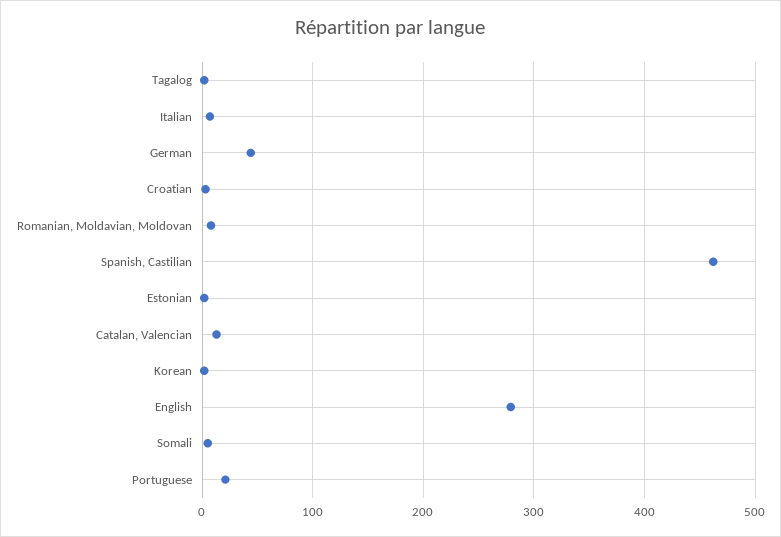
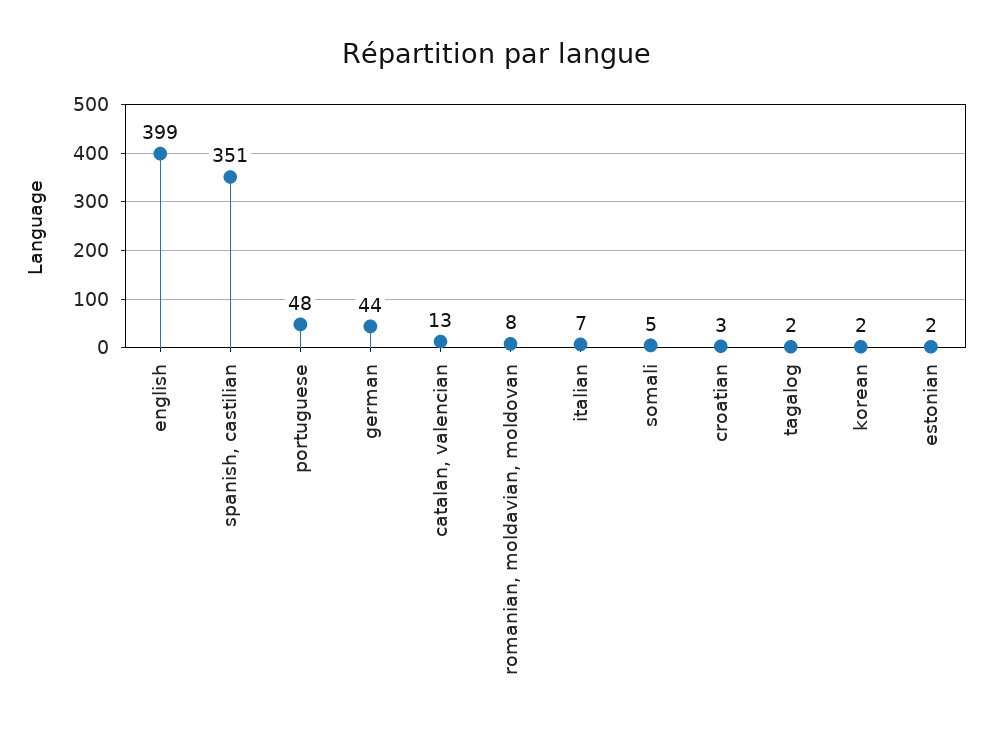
Spanish, Castilian: 460 -> 351
English: 280 -> 399
Portuguese: 20 -> 48

